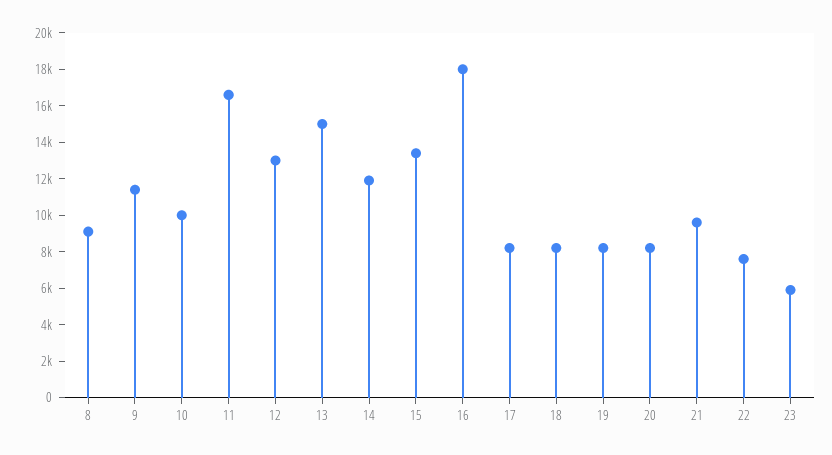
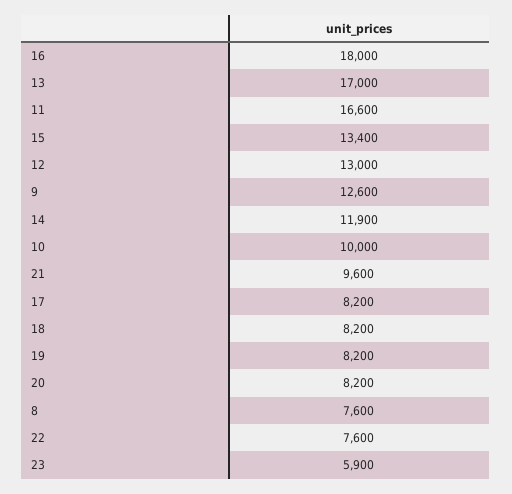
8: 9000 -> 7600
9: 11500 -> 12600
13: 15000 -> 17000

